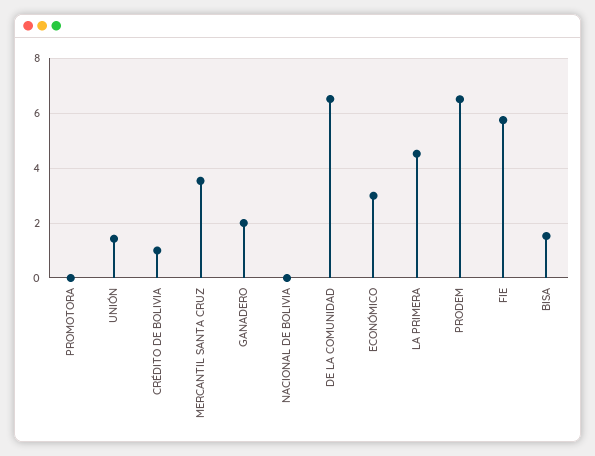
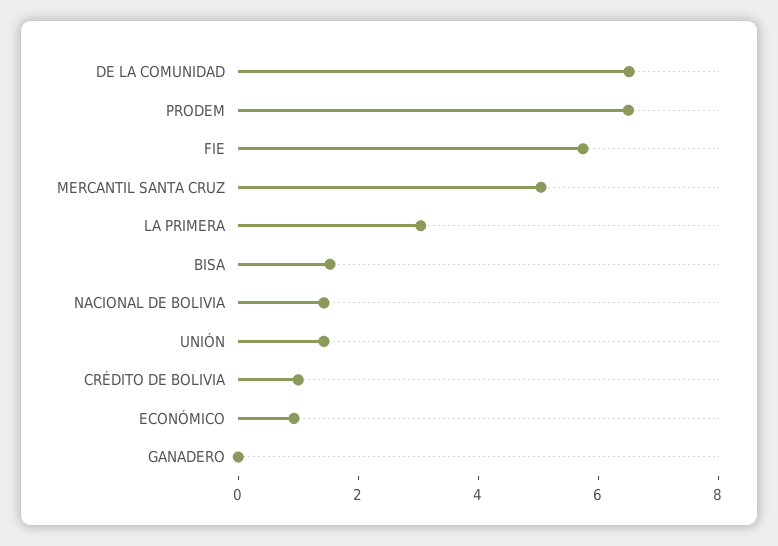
PROMOTORA: 0 -> none
MERCANTIL SANTA CRUZ: 3.5 -> 5
GANADERO: 2 -> 0
NACIONAL DE BOLIVIA: 0 -> 1.5
ECONÓMICO: 3 -> 1
LA PRIMERA: 4.5 -> 3

